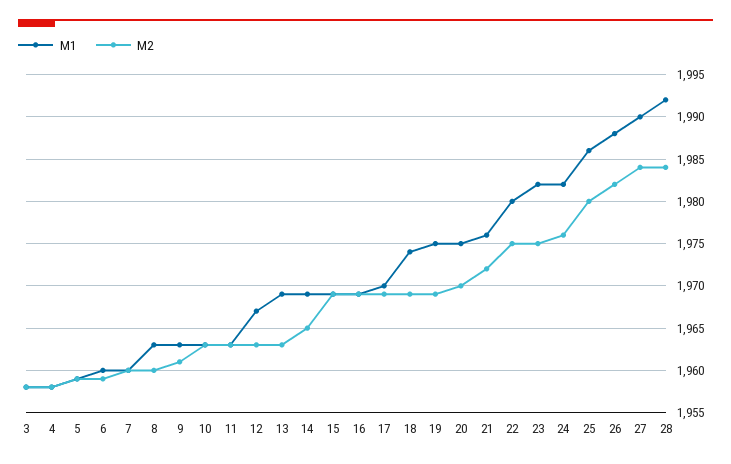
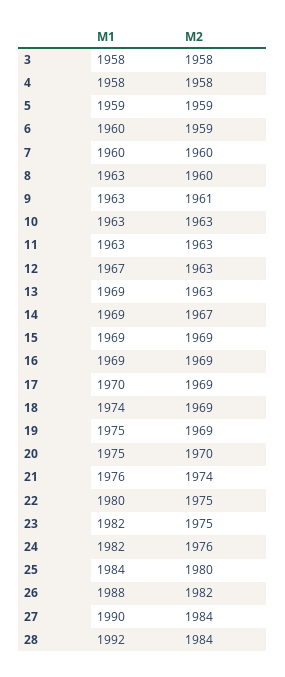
M2, 14: 1965 -> 1967
M2, 21: 1972 -> 1974
M1, 25: 1986 -> 1984

